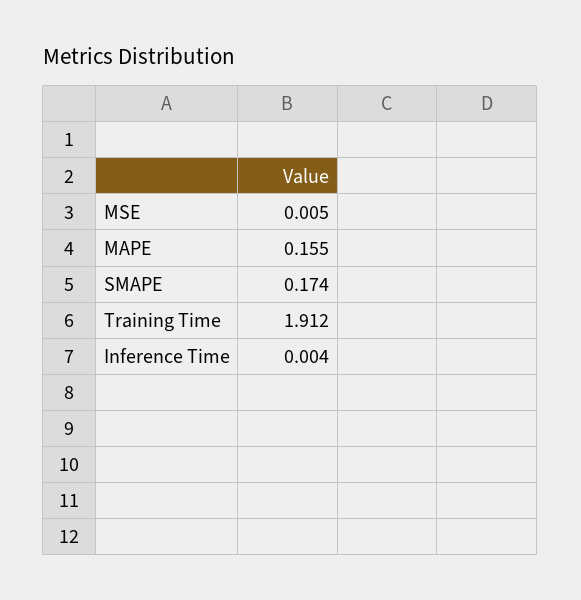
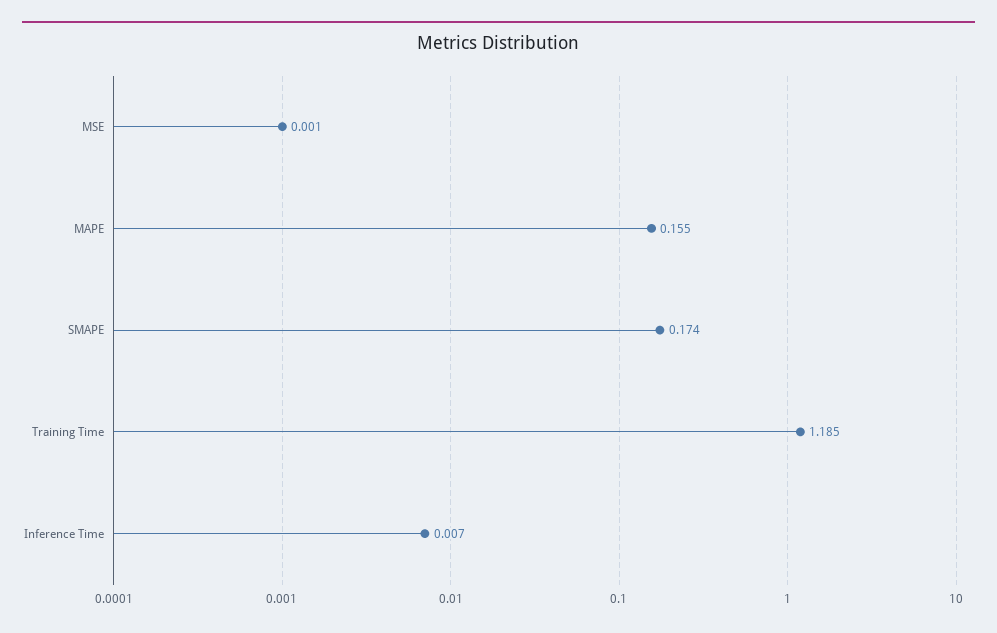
MSE: 0.005 -> 0.001
Training Time: 1.912 -> 1.185
Inference Time: 0.004 -> 0.007

